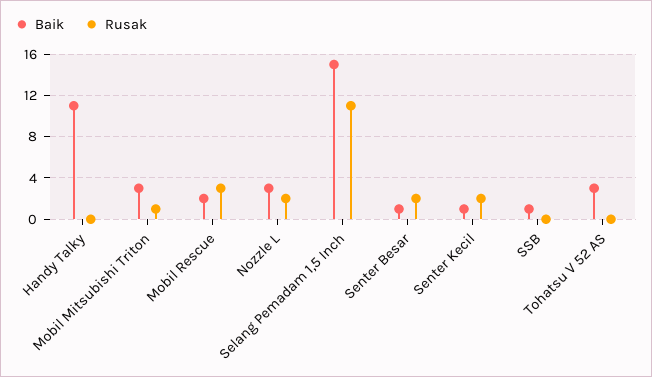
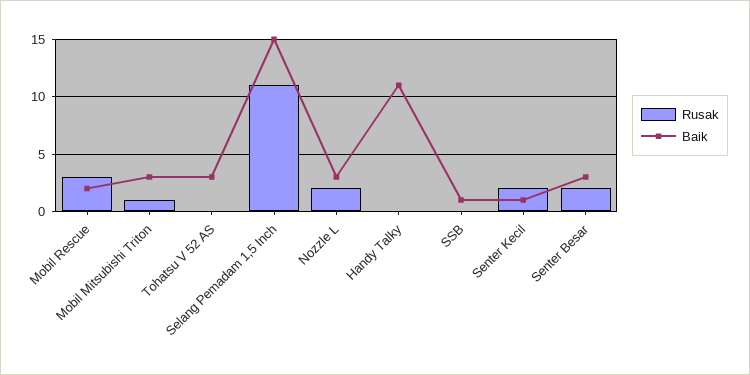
Baik, Senter Besar: 1 -> 3

